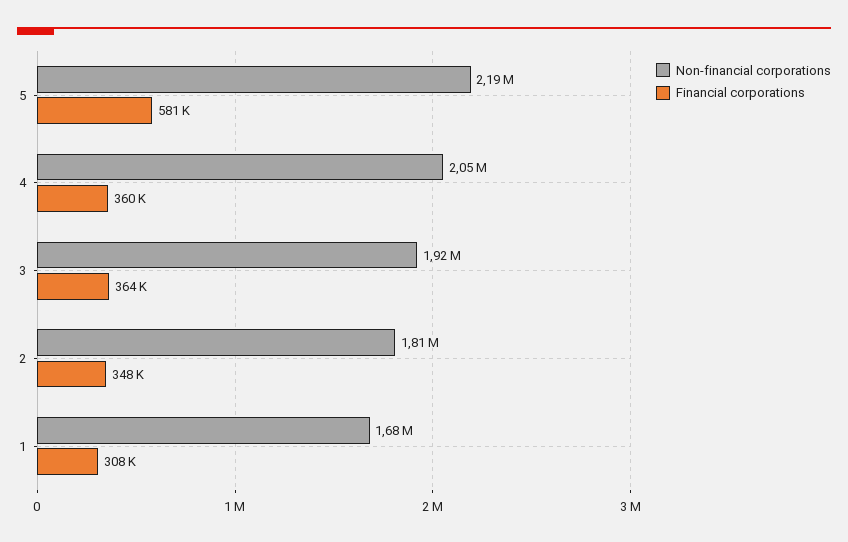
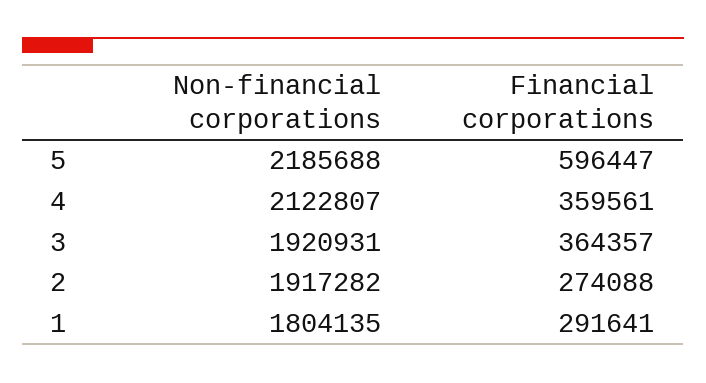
Financial corporations, 5: 581000 -> 596447
Non-financial corporations, 4: 2050000 -> 2122807
Non-financial corporations, 2: 1810000 -> 1917282
Financial corporations, 2: 348000 -> 274088
Non-financial corporations, 1: 1680000 -> 1804135
Financial corporations, 1: 308000 -> 291641

